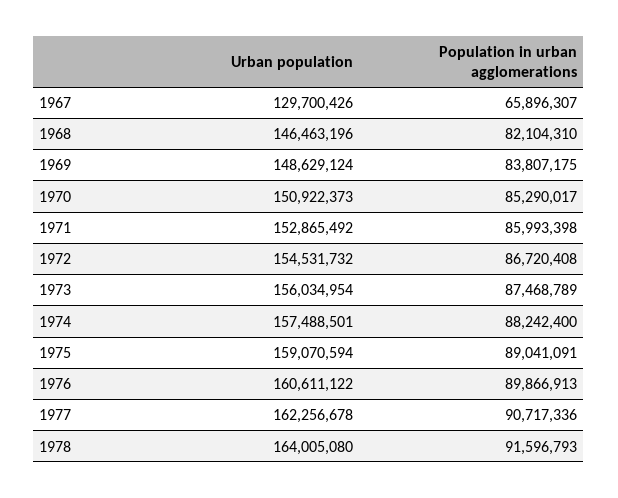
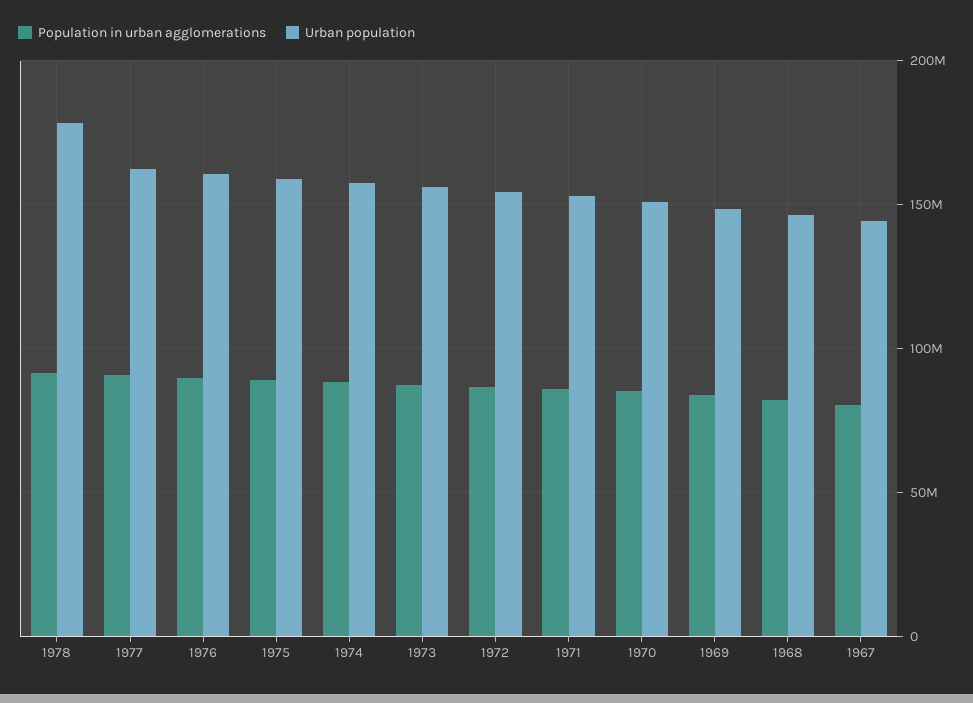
Urban population, 1967: 129700426 -> 145000000
Population in urban agglomerations, 1967: 65896307 -> 80000000
Urban population, 1978: 164005080 -> 180000000

